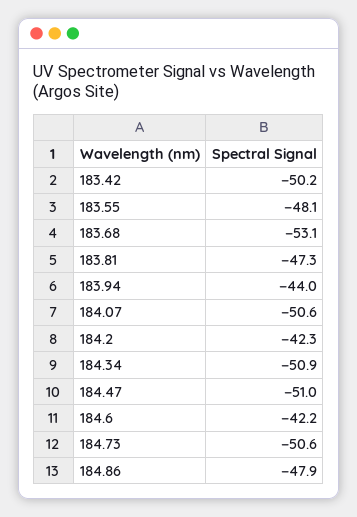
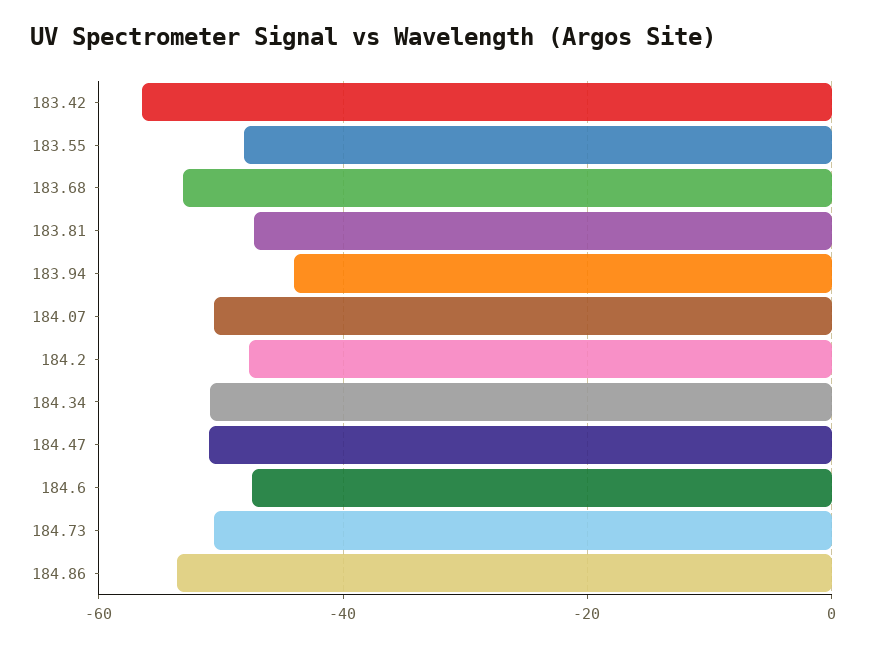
183.42: -50.2 -> -56
184.2: -42.3 -> -48
184.6: -42.2 -> -48
184.86: -47.9 -> -54

